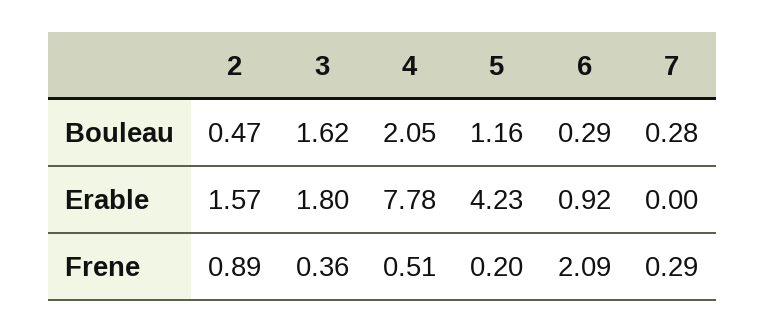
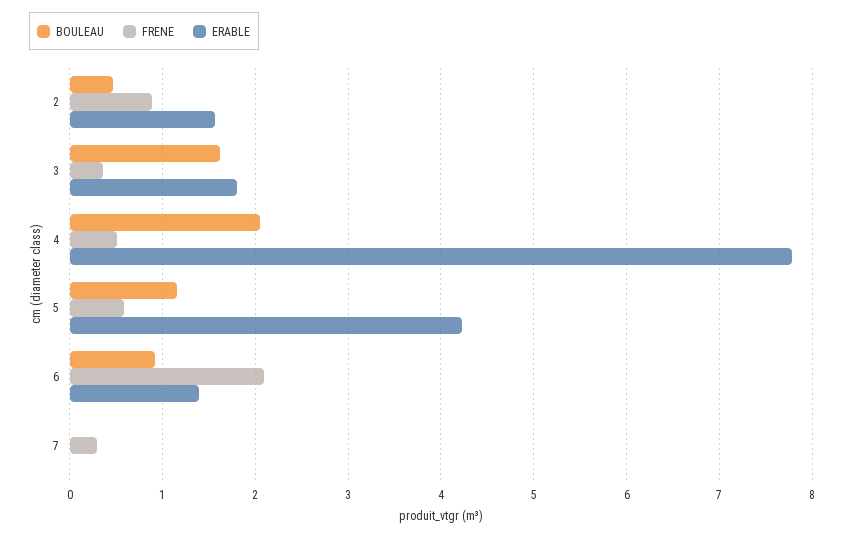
Bouleau, 6: 0.29 -> 0.9
Bouleau, 7: 0.28 -> 0
Erable, 6: 0.92 -> 1.4
Frene, 5: 0.2 -> 0.6

